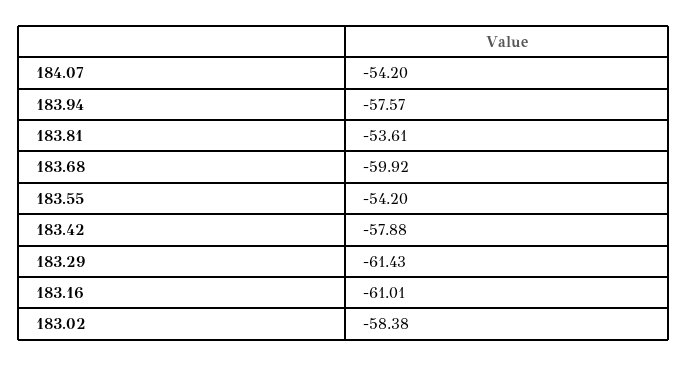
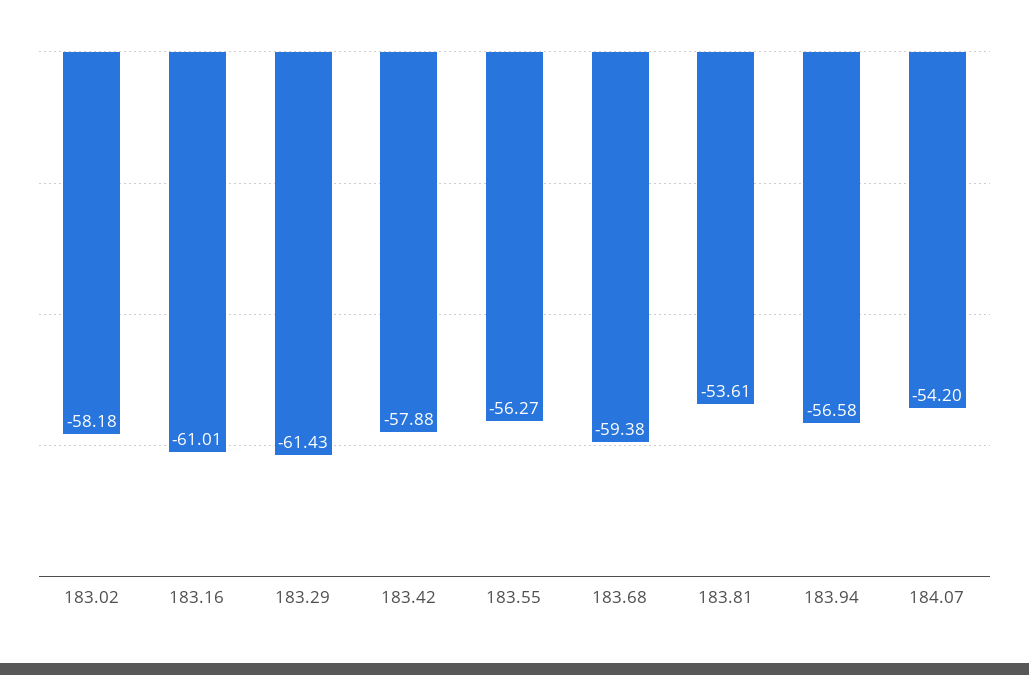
183.94: -57.57 -> -56.58
183.68: -59.92 -> -59.38
183.55: -54.2 -> -56.27
183.02: -58.38 -> -58.18

